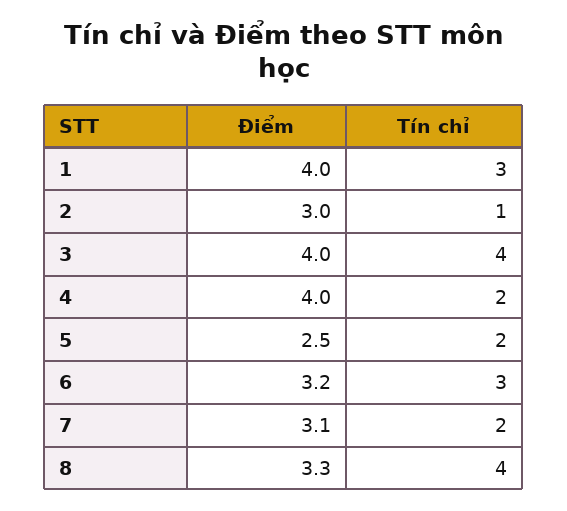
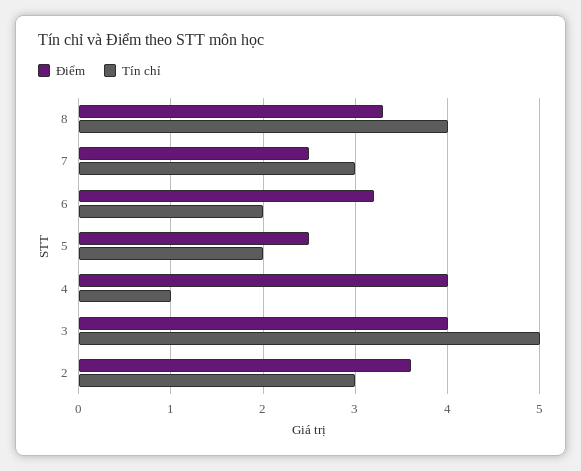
Điểm, 1: 4 -> none
Tín chỉ, 1: 3 -> none
Điểm, 2: 3 -> 3.6
Tín chỉ, 2: 1 -> 3
Tín chỉ, 3: 4 -> 5
Tín chỉ, 4: 2 -> 1
Tín chỉ, 6: 3 -> 2
Điểm, 7: 3.1 -> 2.5
Tín chỉ, 7: 2 -> 3

